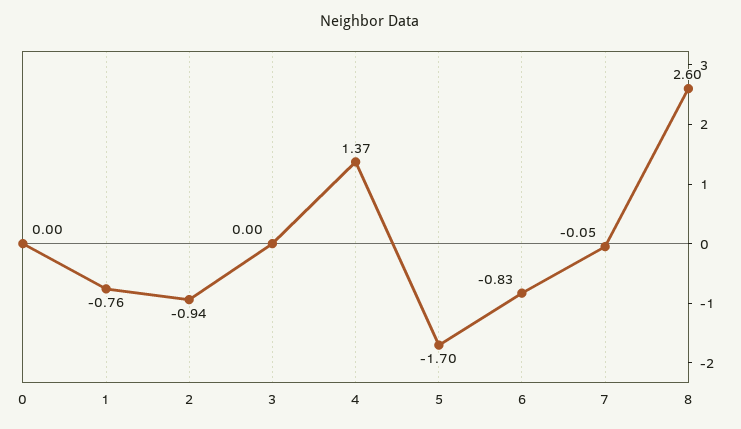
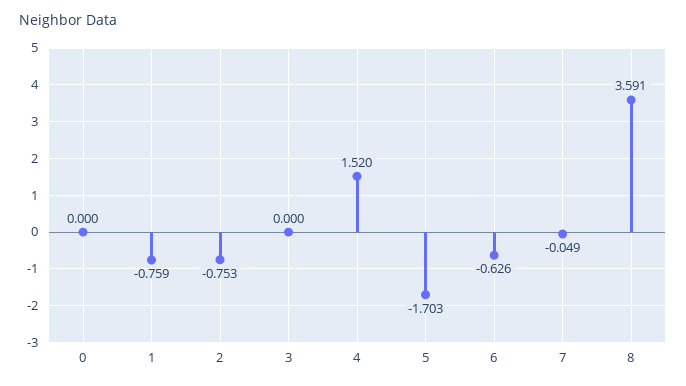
2: -0.94 -> -0.753
4: 1.37 -> 1.52
6: -0.83 -> -0.626
8: 2.6 -> 3.591

